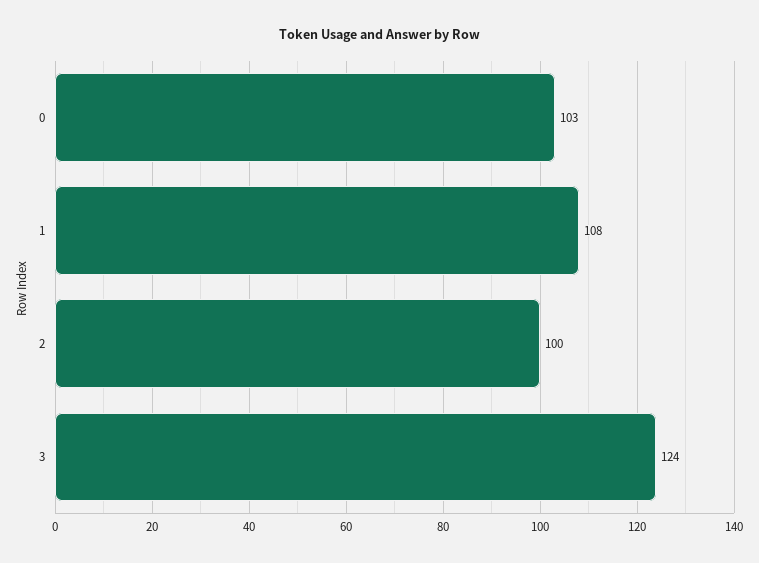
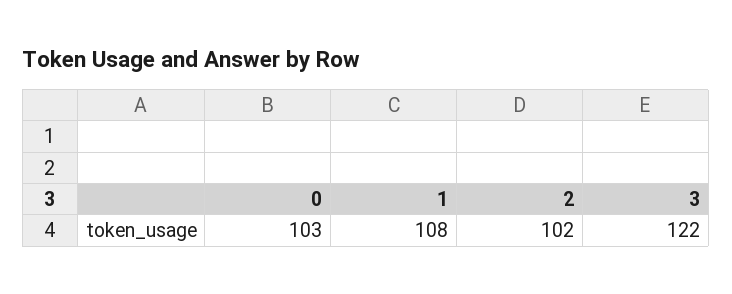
2: 100 -> 102
3: 124 -> 122

